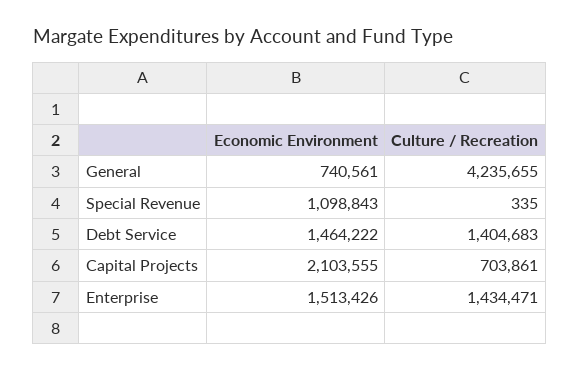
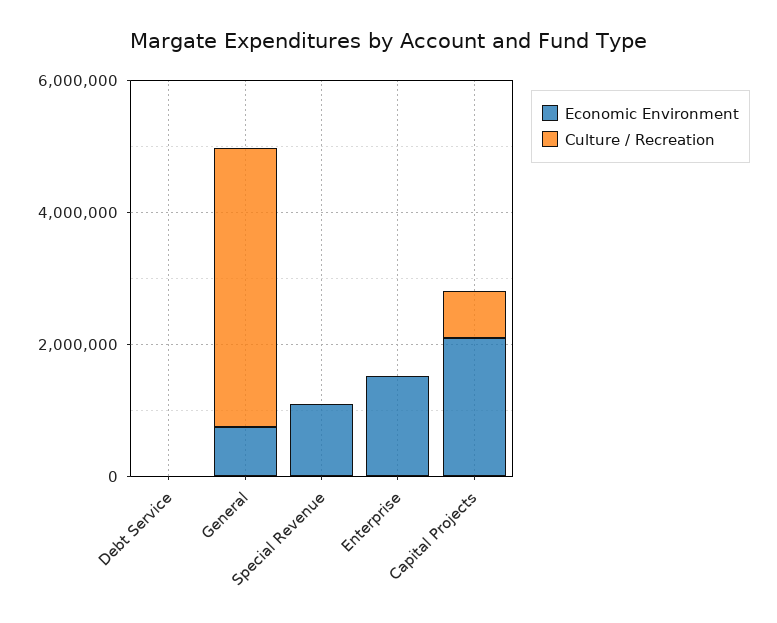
Economic Environment, Debt Service: 1464222 -> 0
Culture / Recreation, Debt Service: 1404683 -> 0
Culture / Recreation, Enterprise: 1434471 -> 0

